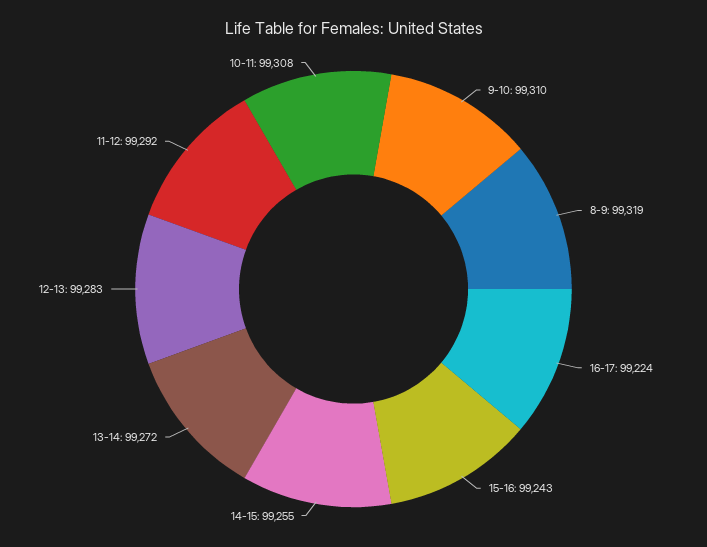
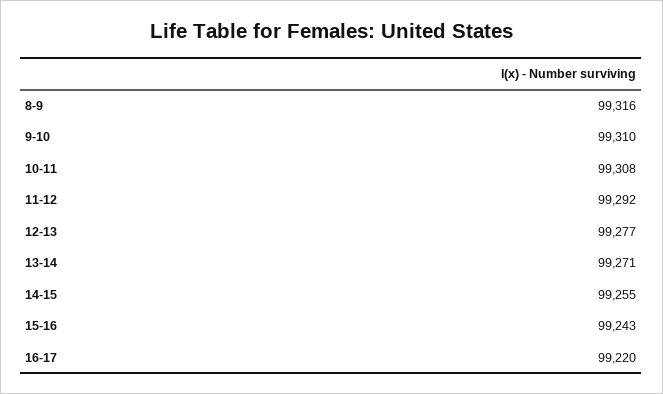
8-9: 99319 -> 99316
16-17: 99224 -> 99220
13-14: 99272 -> 99271
12-13: 99283 -> 99277

